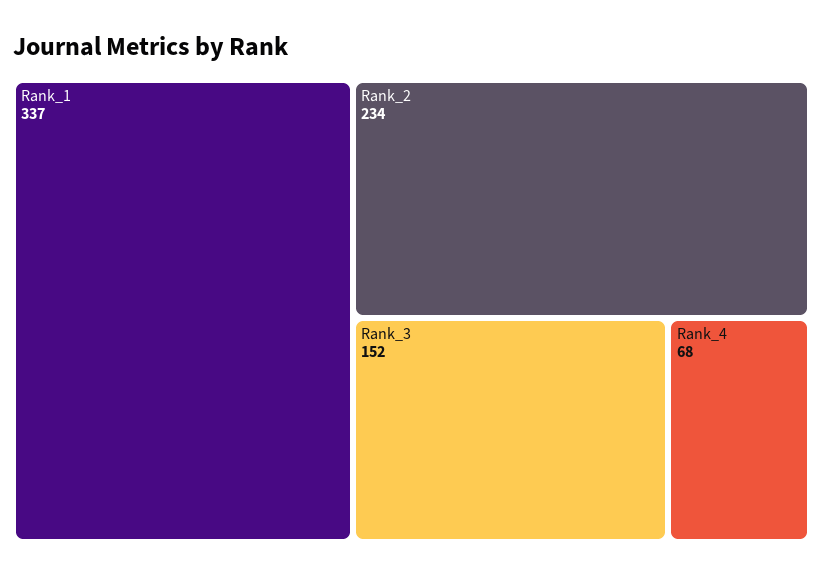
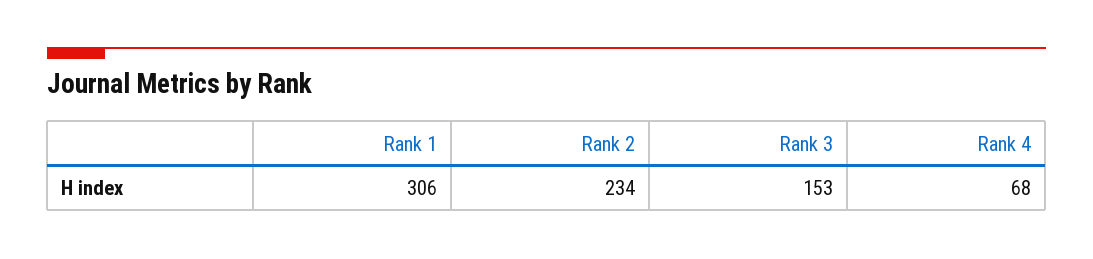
Rank_1: 337 -> 306
Rank_3: 152 -> 153

